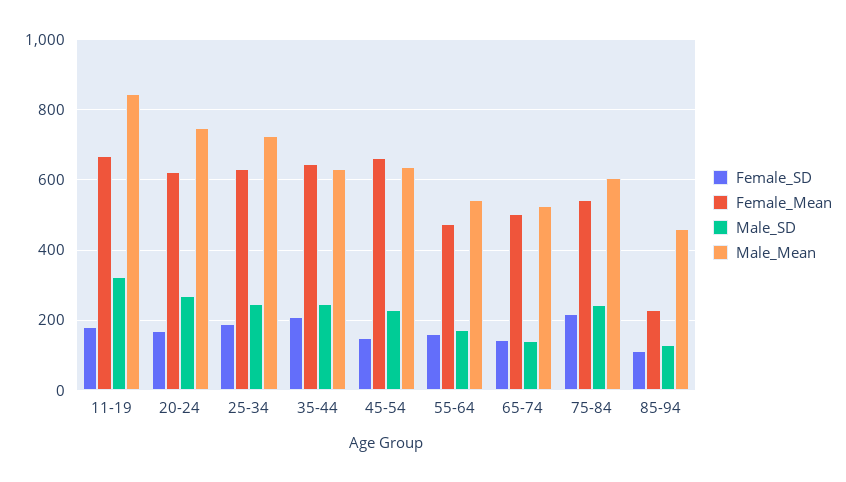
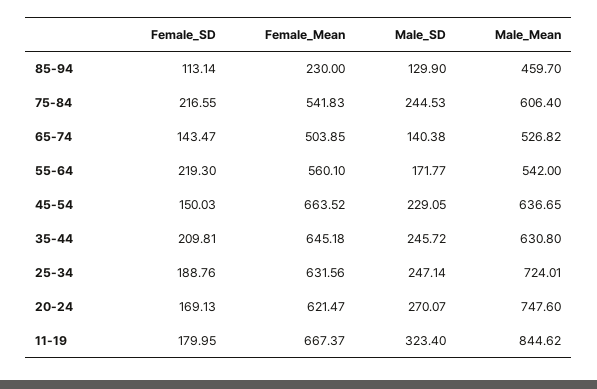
Female_SD, 55-64: 160 -> 219.3
Female_Mean, 55-64: 480 -> 560.1

